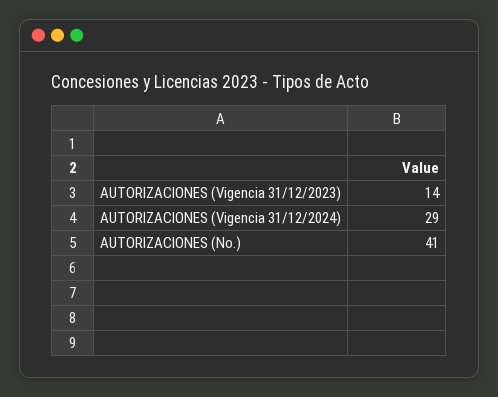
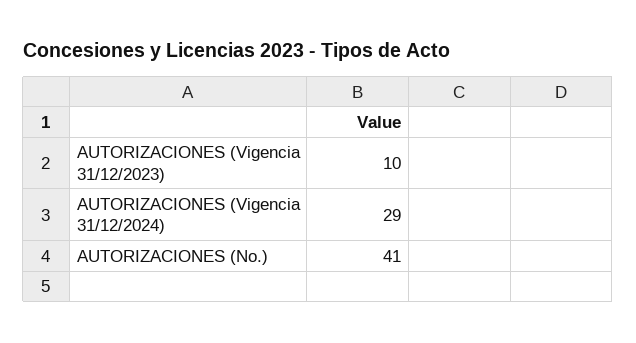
AUTORIZACIONES (Vigencia 31/12/2023): 14 -> 10

